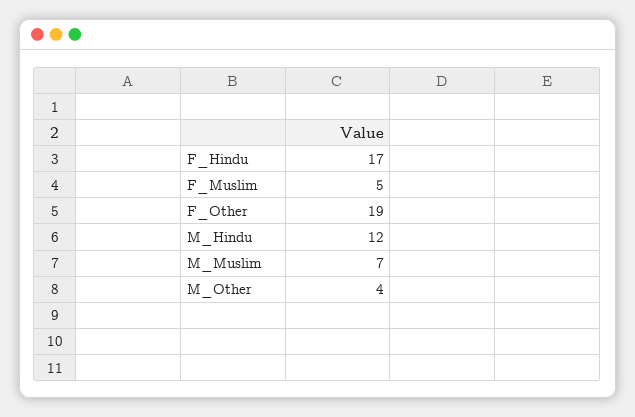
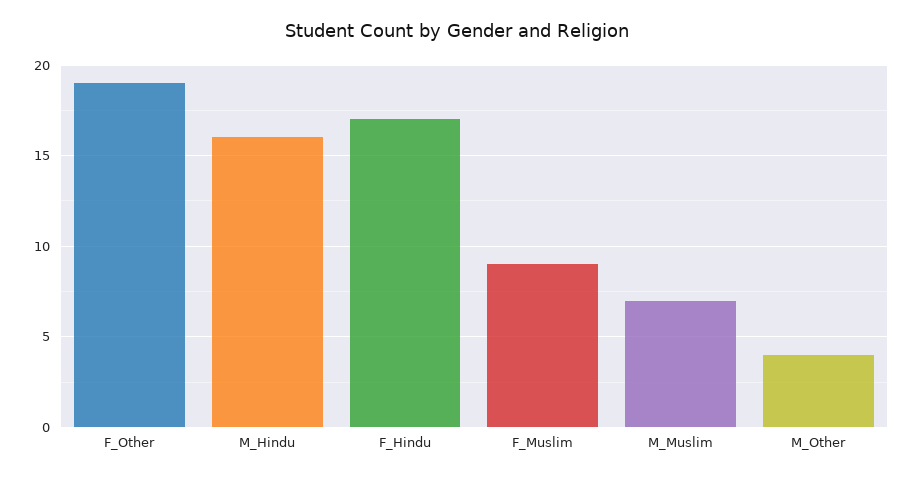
F_Muslim: 5 -> 9
M_Hindu: 12 -> 16

